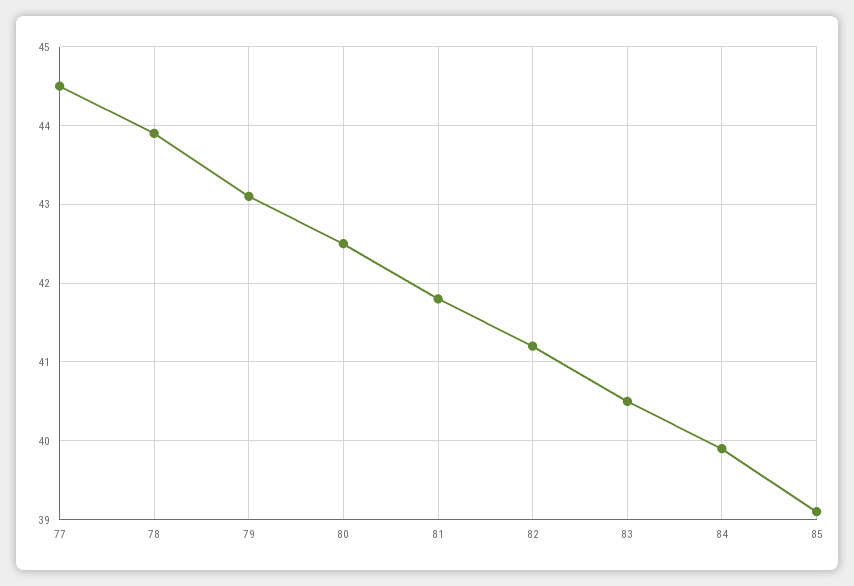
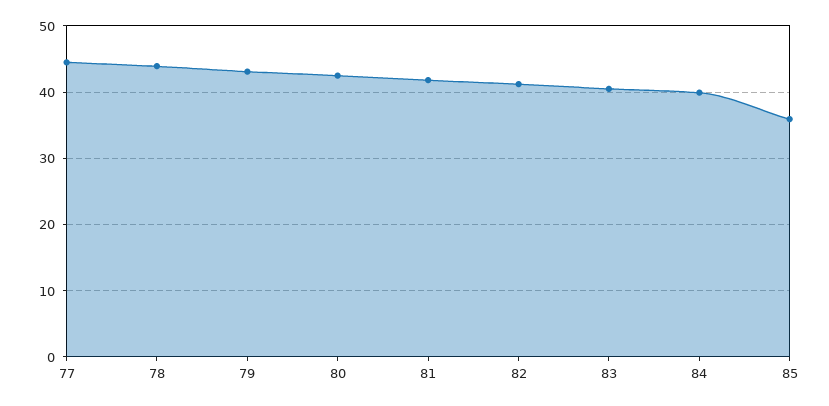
85: 39.1 -> 36

